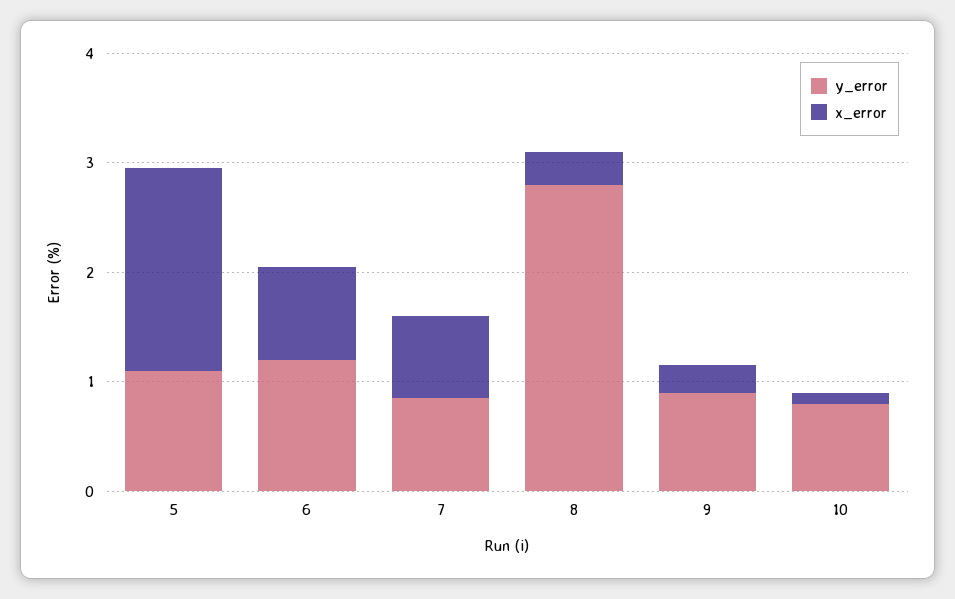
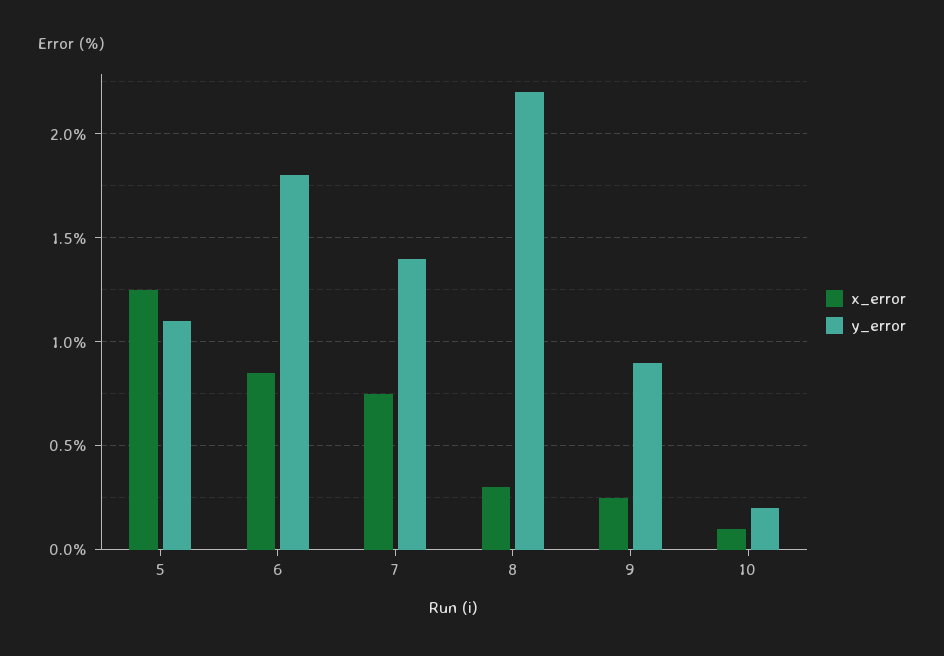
x_error, 5: 1.8 -> 1.25
y_error, 6: 1.2 -> 1.8
y_error, 7: 0.8 -> 1.4
y_error, 8: 2.8 -> 2.2
y_error, 10: 0.8 -> 0.2

